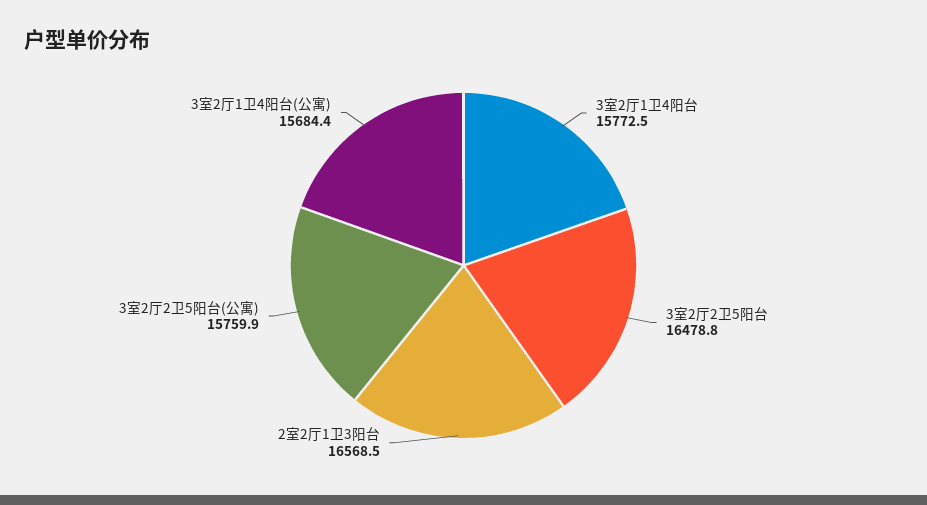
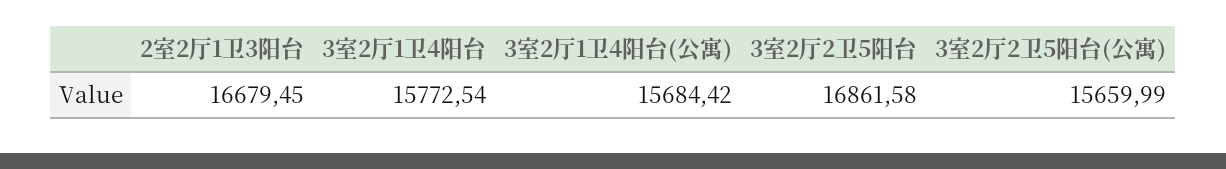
3室2厅2卫5阳台: 16478.8 -> 16861.58
2室2厅1卫3阳台: 16568.5 -> 16679.45
3室2厅2卫5阳台(公寓): 15759.9 -> 15659.99

